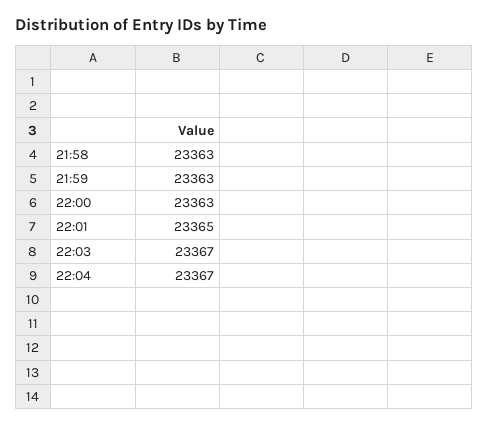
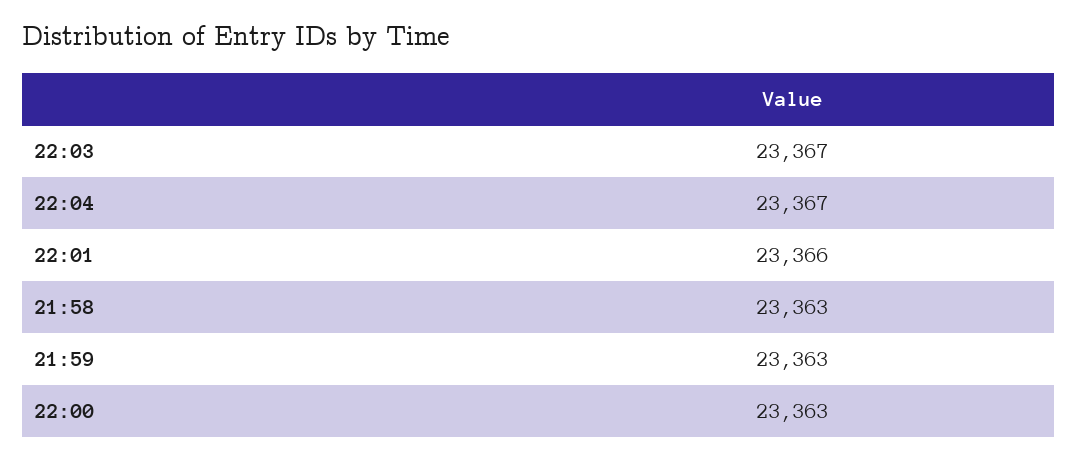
22:01: 23365 -> 23366

